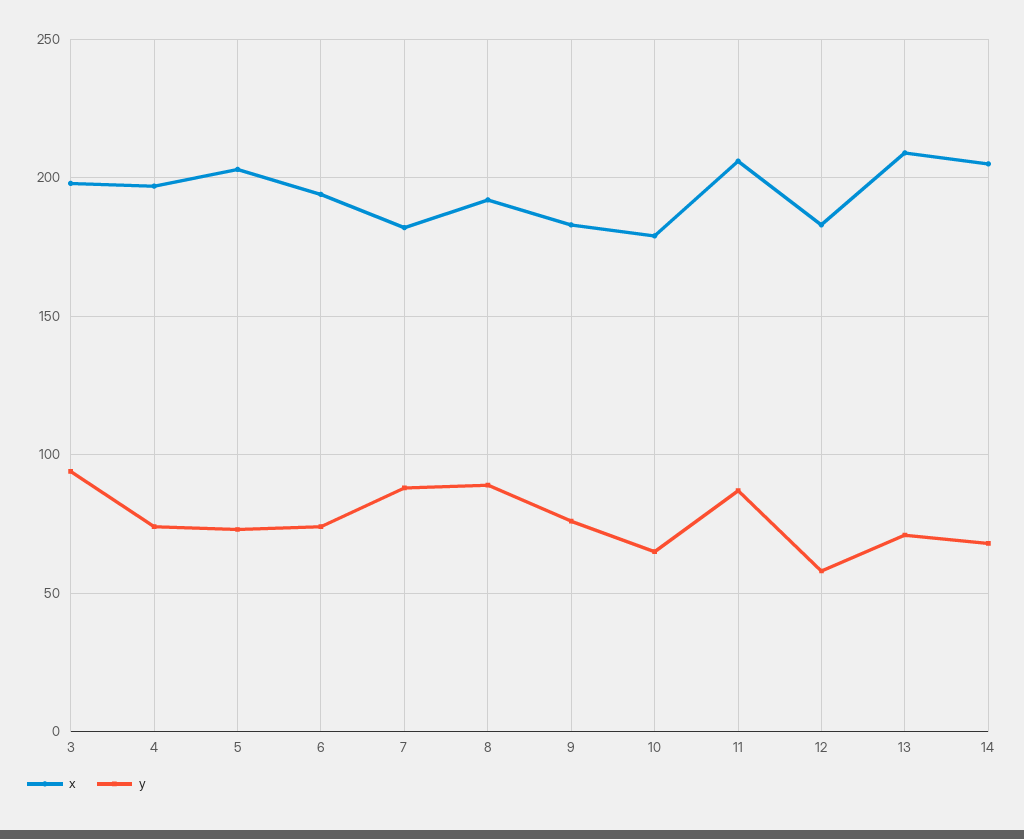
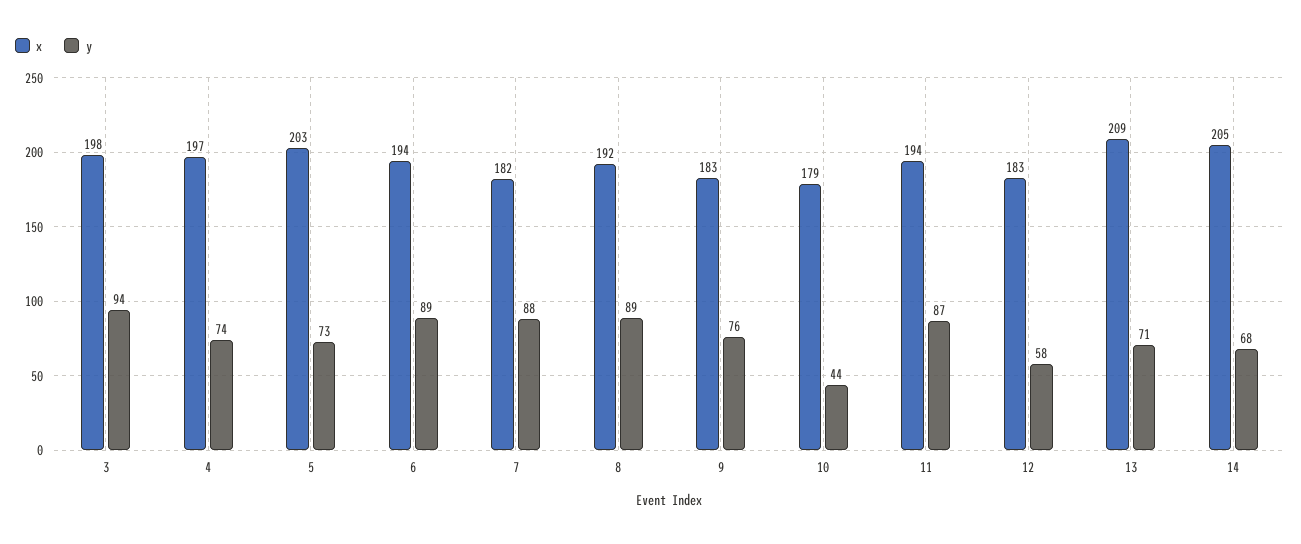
y, 6: 75 -> 89
y, 10: 65 -> 44
x, 11: 205 -> 194

